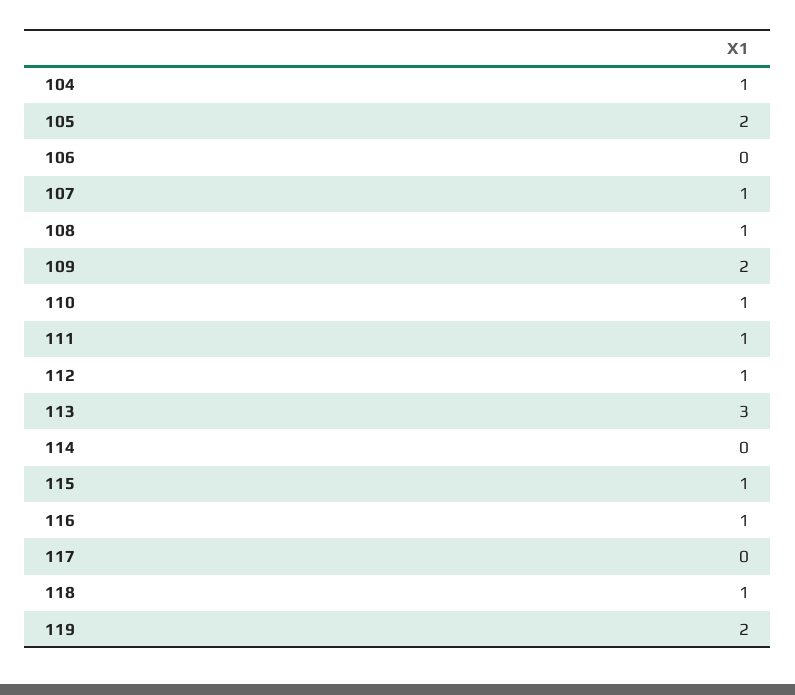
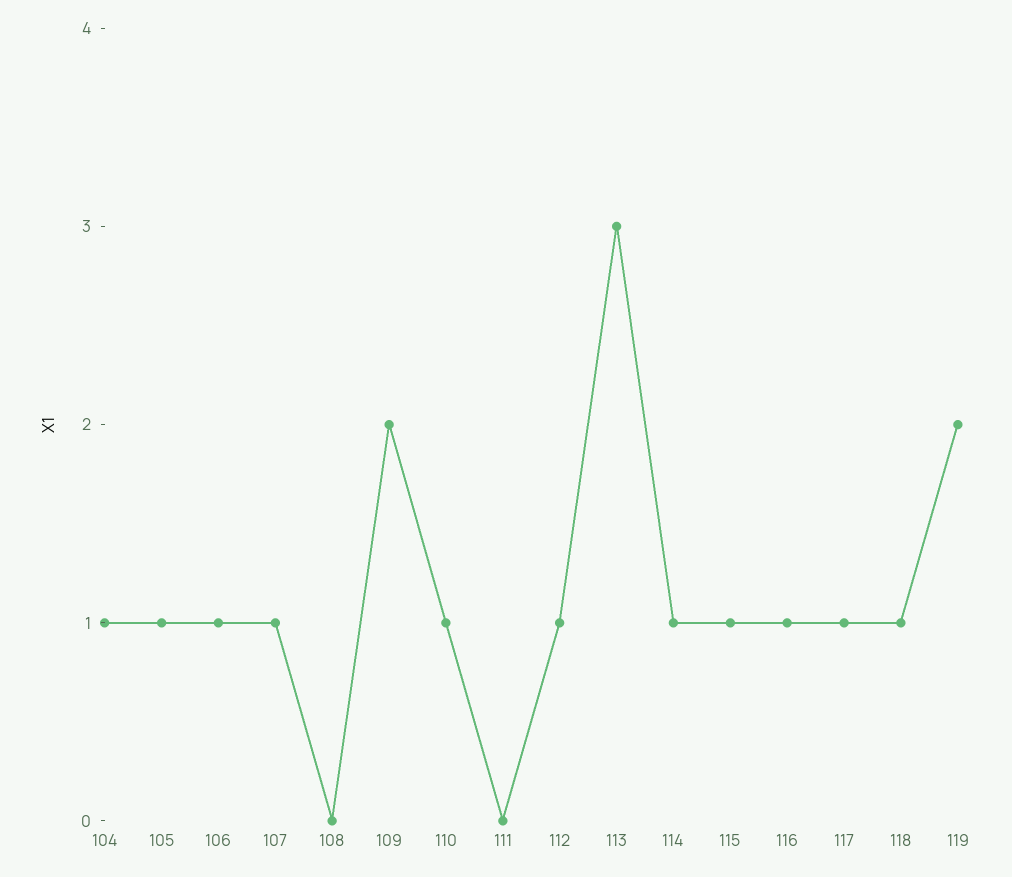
105: 2 -> 1
106: 0 -> 1
108: 1 -> 0
111: 1 -> 0
114: 0 -> 1
117: 0 -> 1

